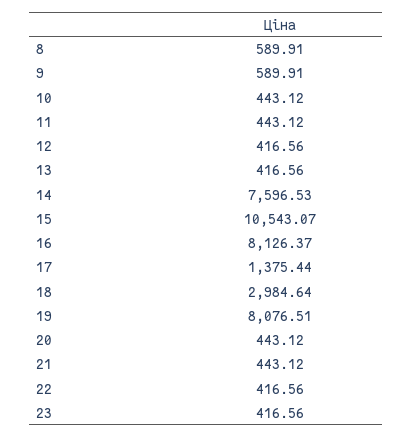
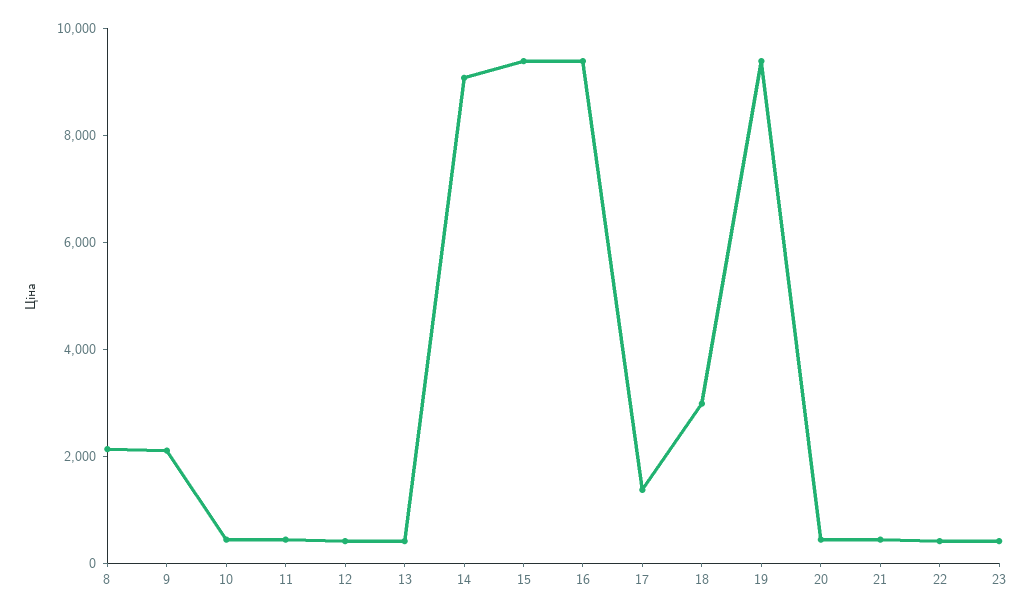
8: 589.91 -> 2000
9: 589.91 -> 2000
14: 7596.53 -> 9000
15: 10543.07 -> 9500
16: 8126.37 -> 9500
19: 8076.51 -> 9500

